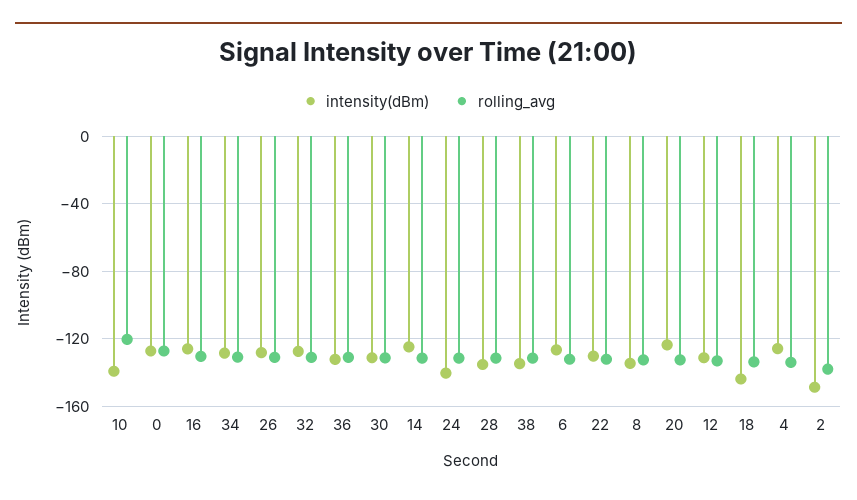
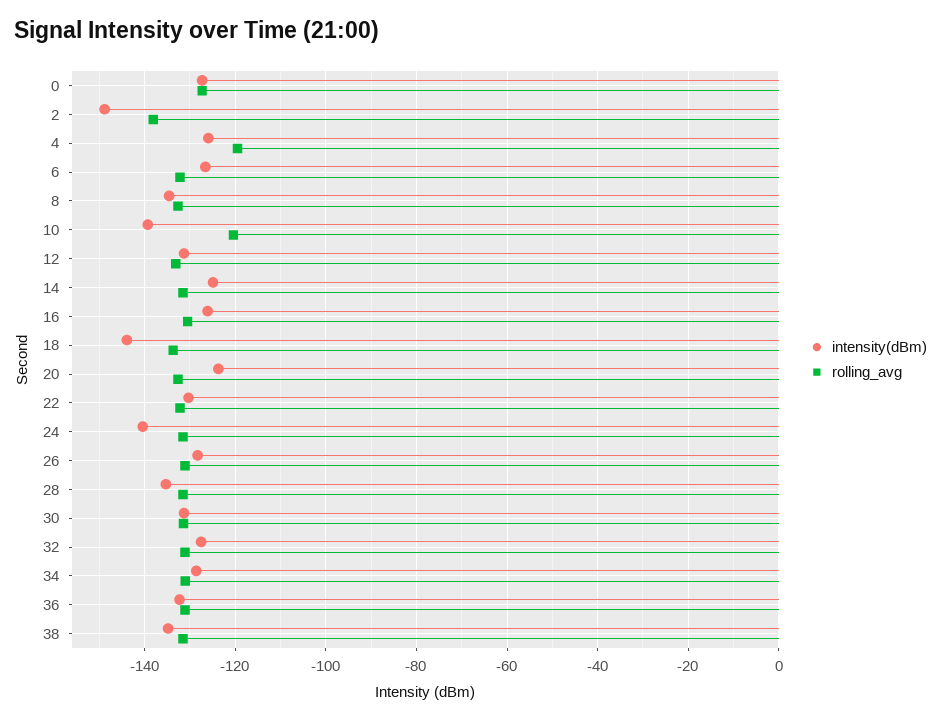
rolling_avg, 4: -135 -> -120

